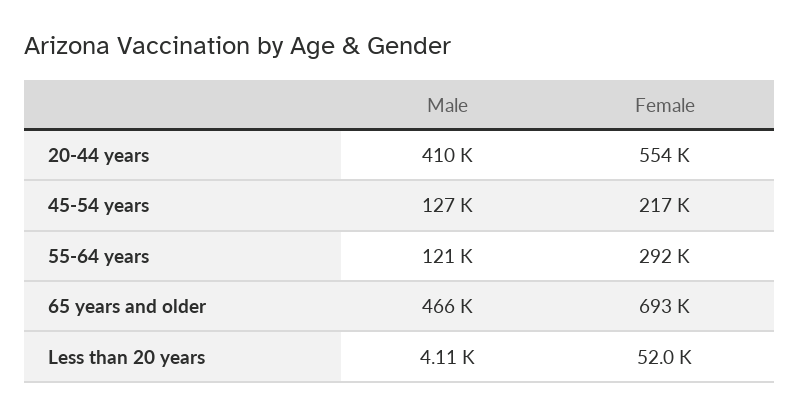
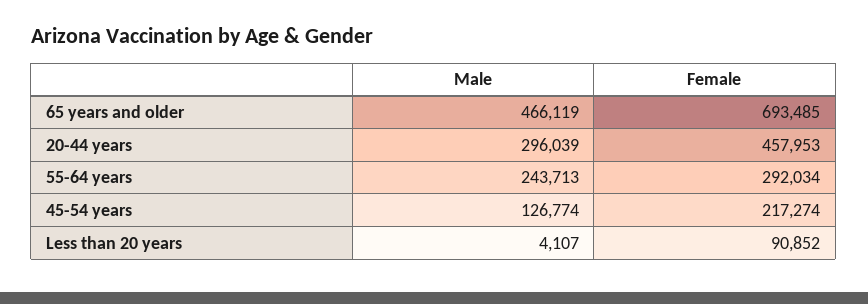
Male, 20-44 years: 410000 -> 296039
Female, 20-44 years: 554000 -> 457953
Male, 55-64 years: 121000 -> 243713
Female, Less than 20 years: 52000 -> 90852

